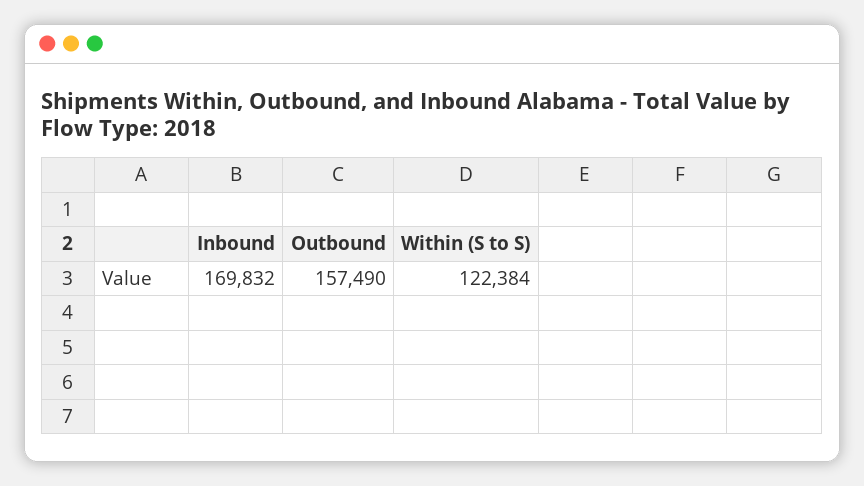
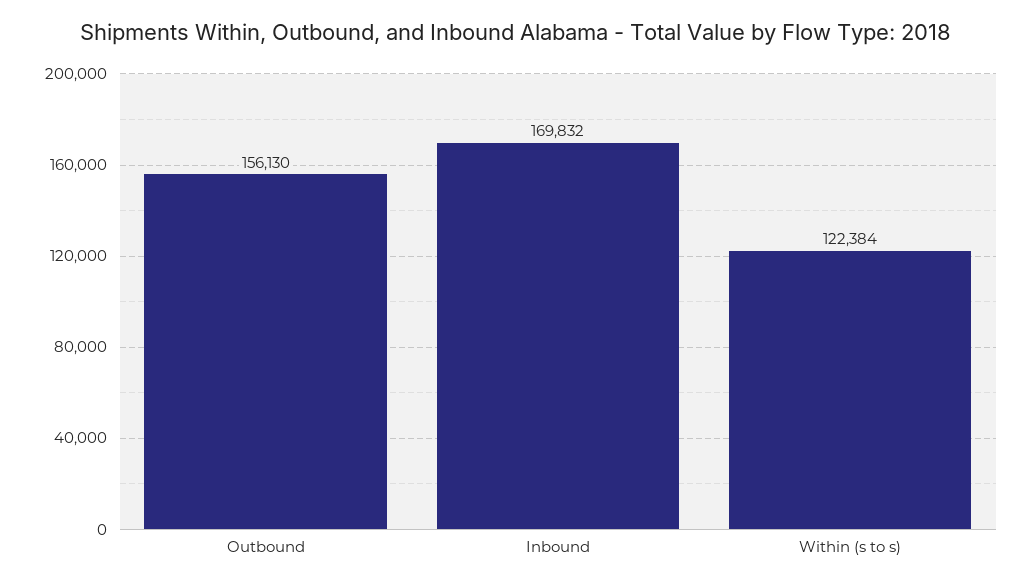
Outbound: 157490 -> 156130

